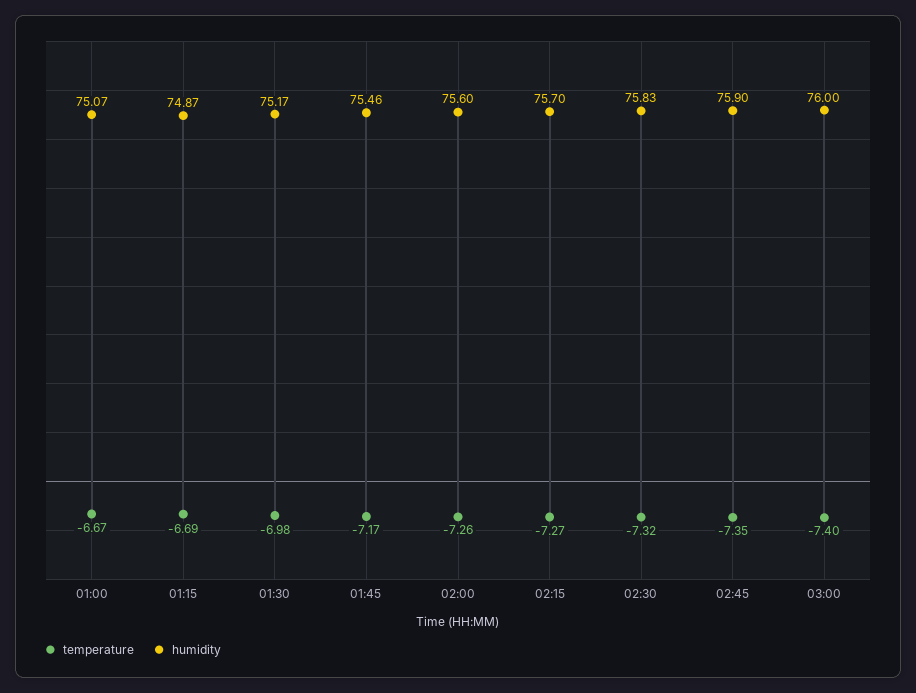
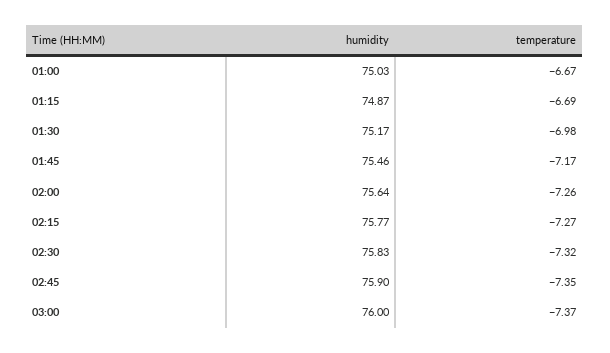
humidity, 01:00: 75.07 -> 75.03
humidity, 02:00: 75.6 -> 75.64
humidity, 02:15: 75.7 -> 75.77
temperature, 03:00: -7.4 -> -7.37

